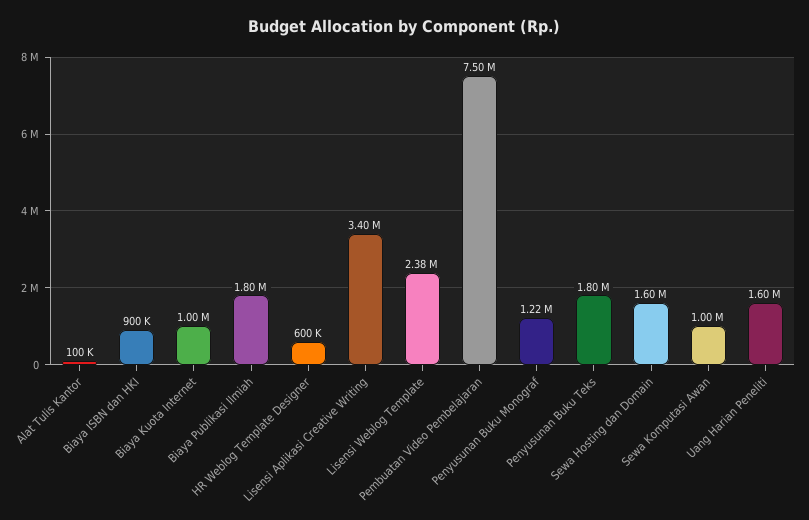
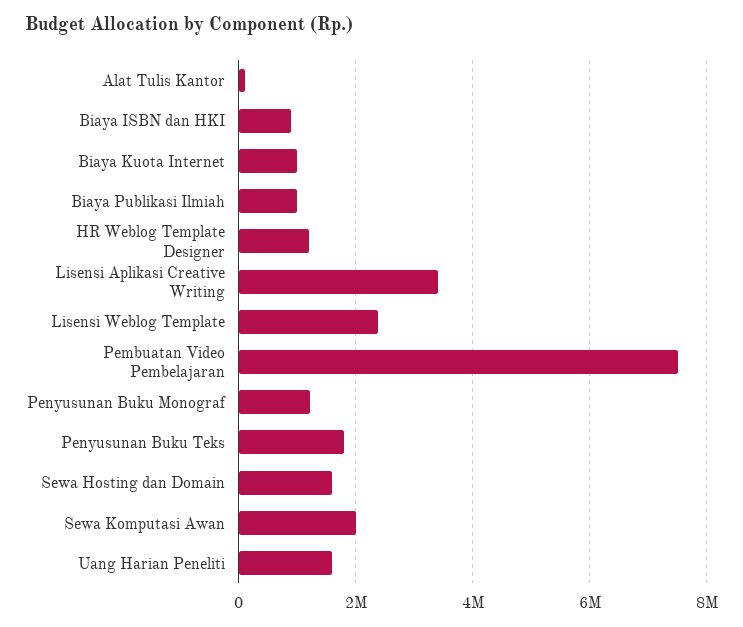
Biaya Publikasi Ilmiah: 1800000 -> 1000000
HR Weblog Template Designer: 600000 -> 1200000
Sewa Komputasi Awan: 1000000 -> 2000000

